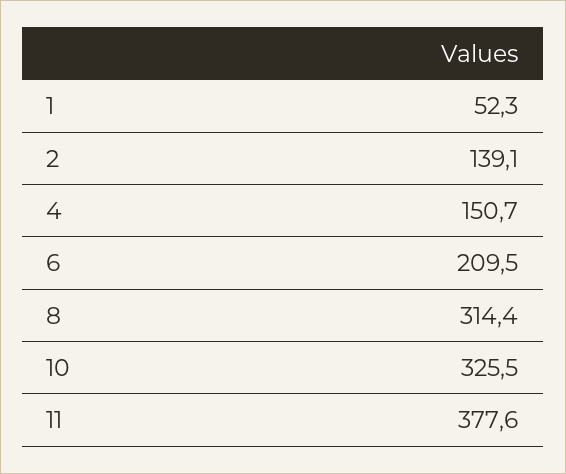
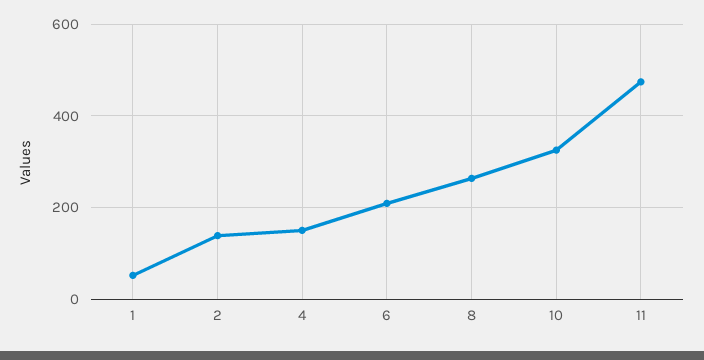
8: 314.4 -> 260
11: 377.6 -> 480

